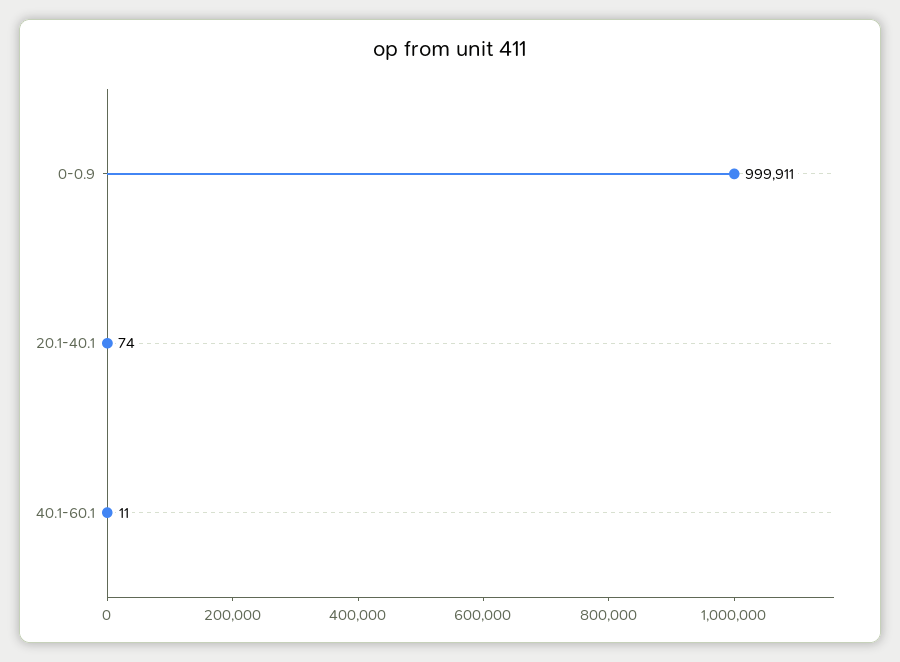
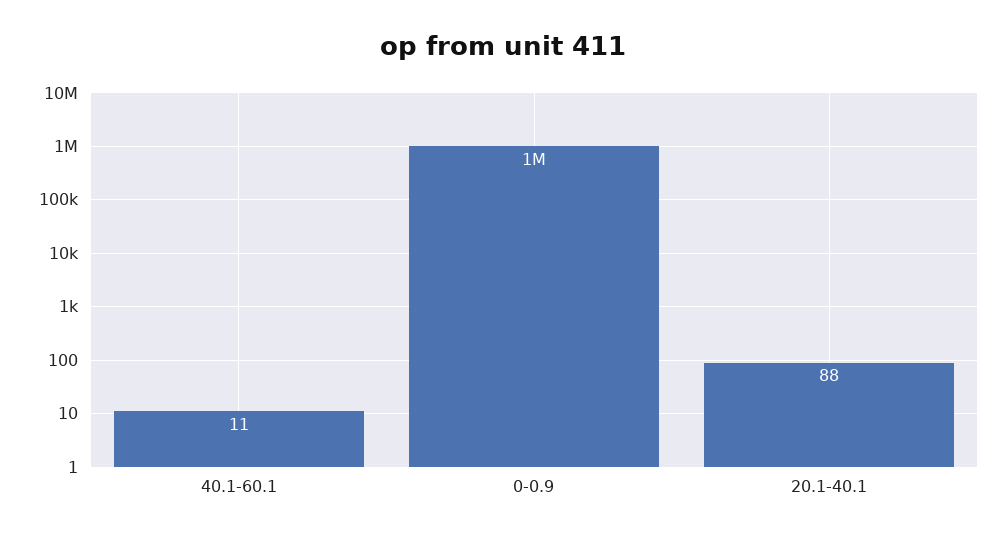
20.1-40.1: 74 -> 88

